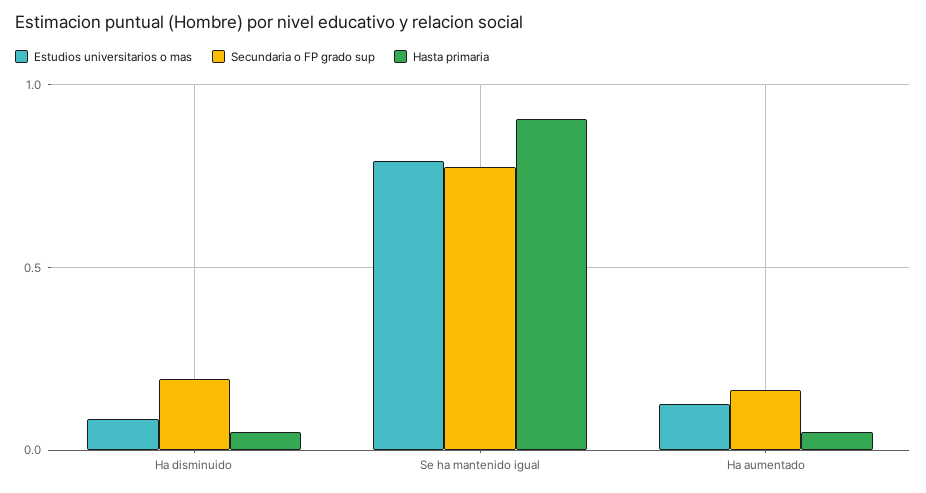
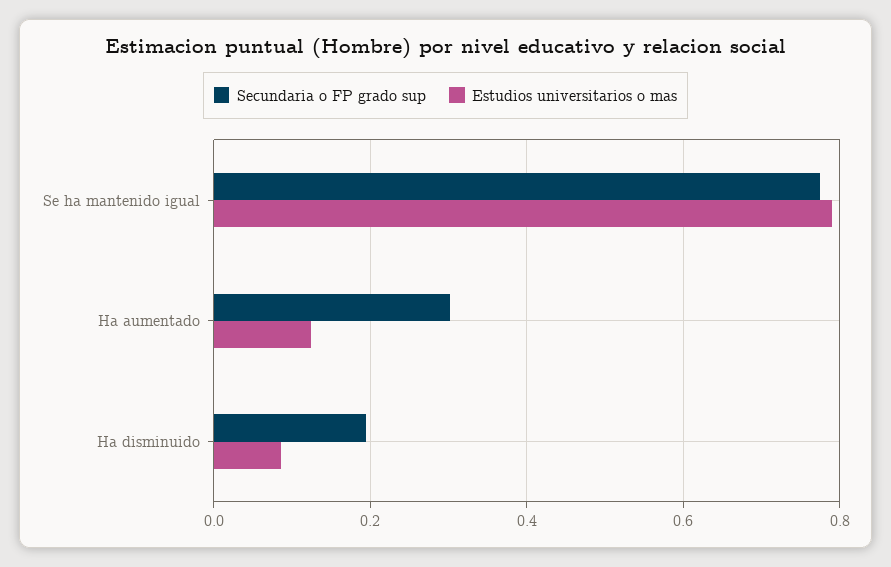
Hasta primaria, Ha disminuido: 0.05 -> none
Hasta primaria, Se ha mantenido igual: 0.9 -> none
Secundaria o FP grado sup, Ha aumentado: 0.15 -> 0.3
Hasta primaria, Ha aumentado: 0.05 -> none

